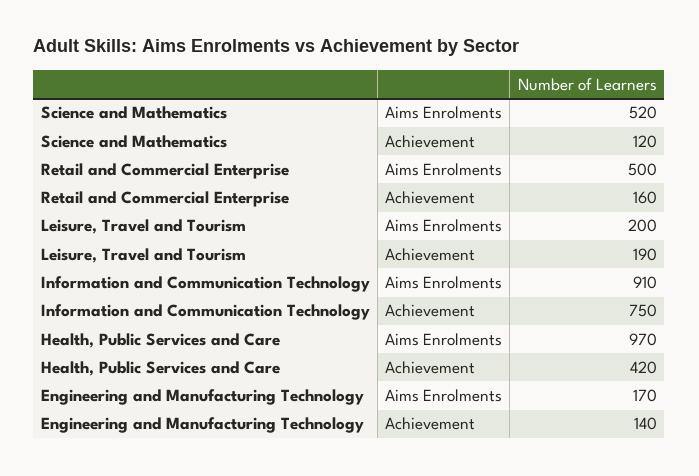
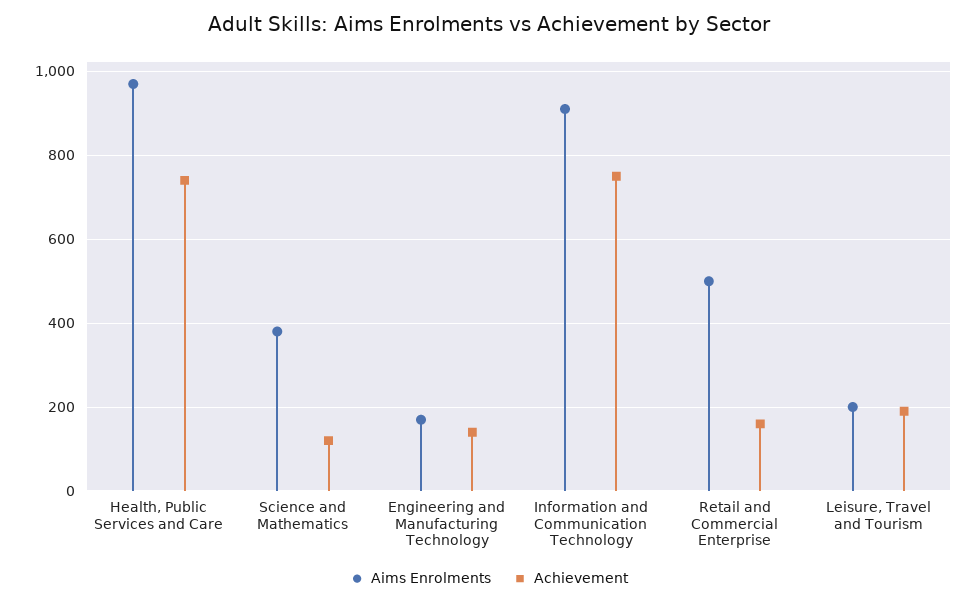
Aims Enrolments, Science and Mathematics: 520 -> 380
Achievement, Health, Public Services and Care: 420 -> 740

